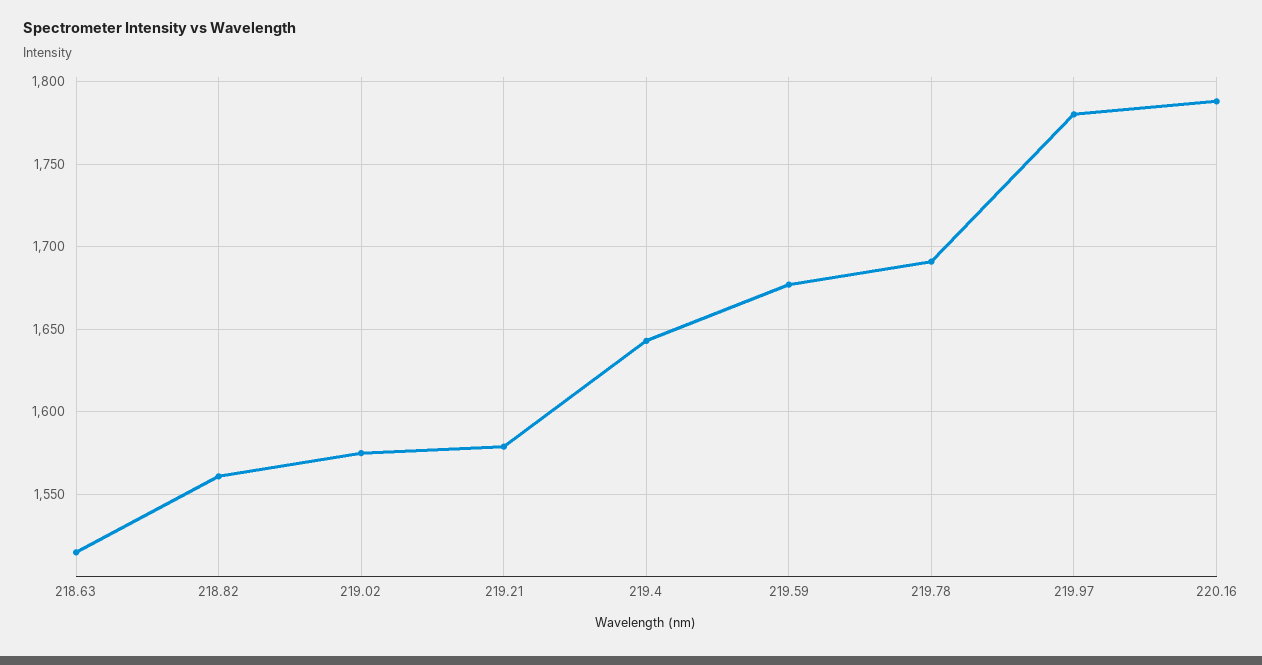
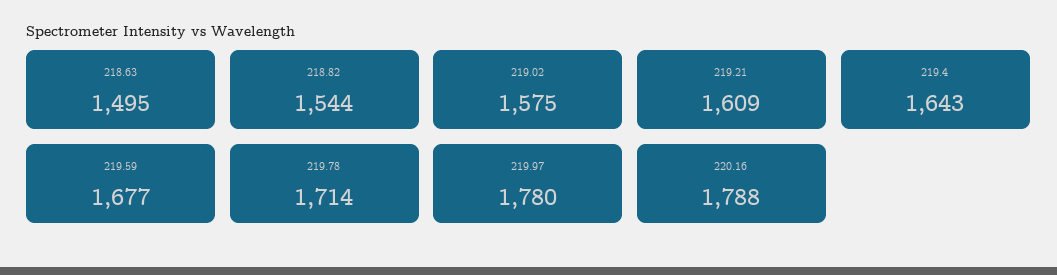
218.63: 1515 -> 1495
218.82: 1560 -> 1544
219.21: 1580 -> 1609
219.78: 1690 -> 1714

